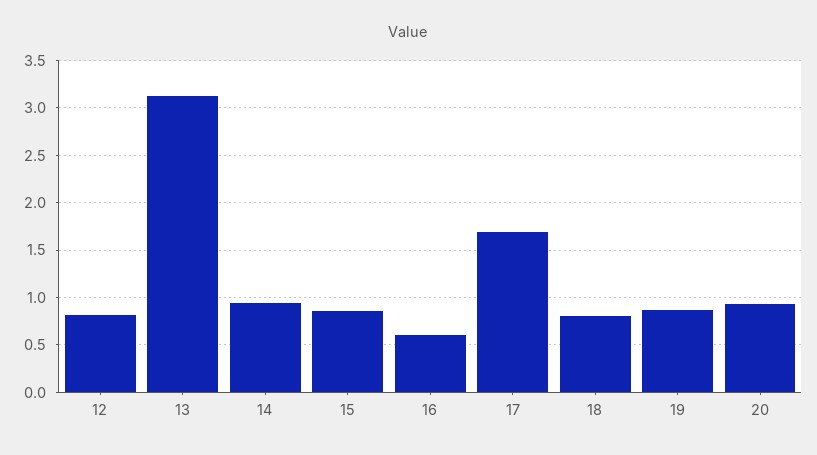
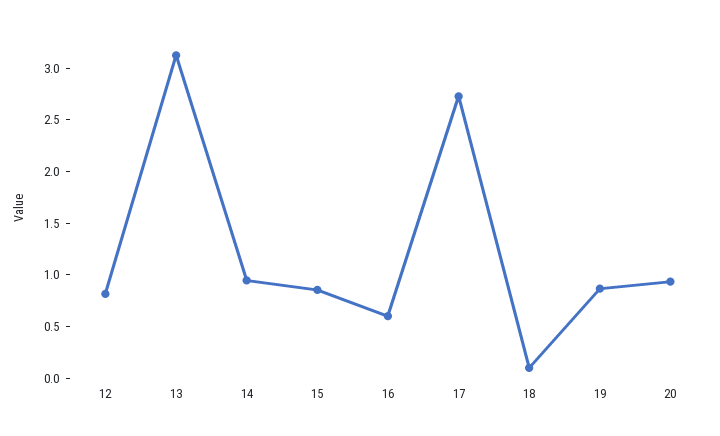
17: 1.7 -> 2.7
18: 0.8 -> 0.1

